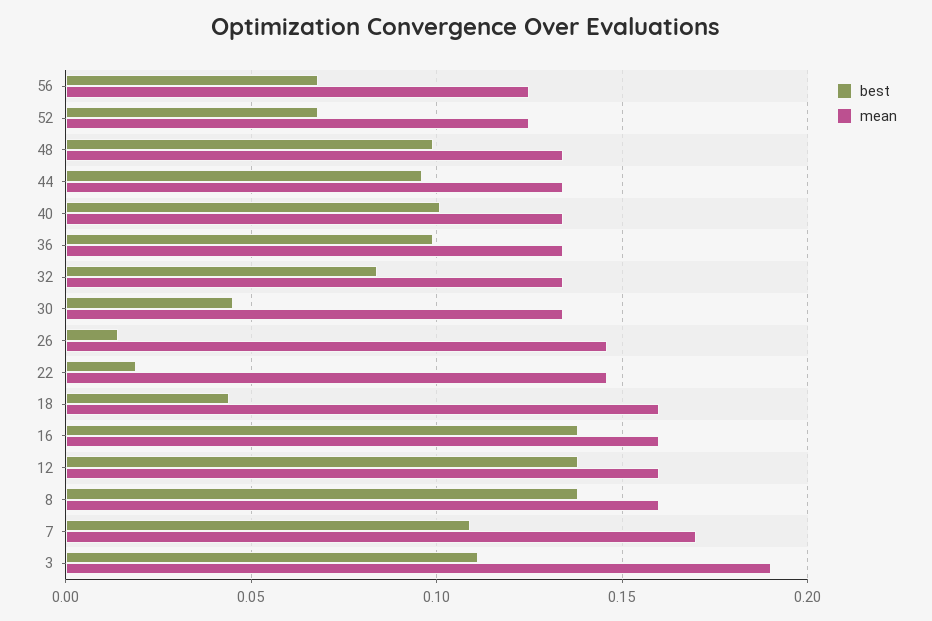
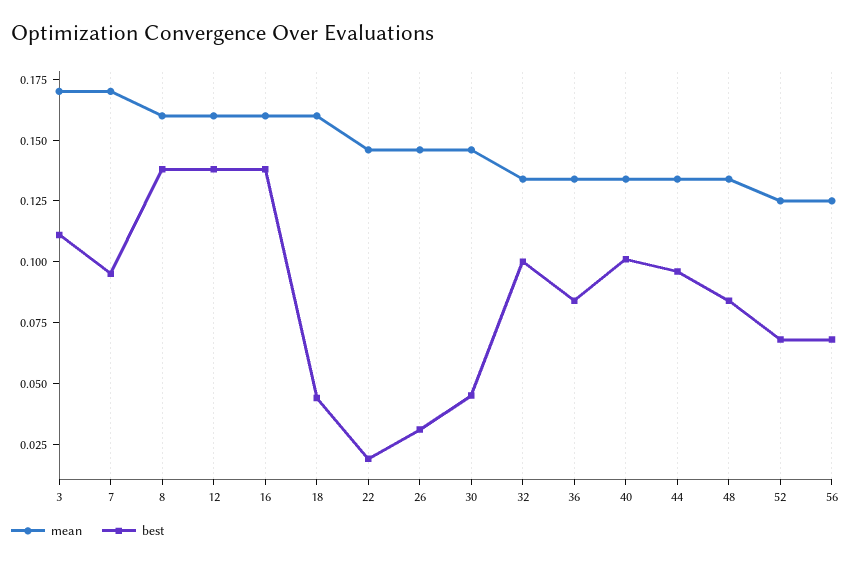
best, 48: 0.1 -> 0.085
best, 36: 0.1 -> 0.085
best, 32: 0.085 -> 0.1
mean, 30: 0.135 -> 0.145
best, 26: 0.015 -> 0.03
best, 7: 0.11 -> 0.095
mean, 3: 0.19 -> 0.17

